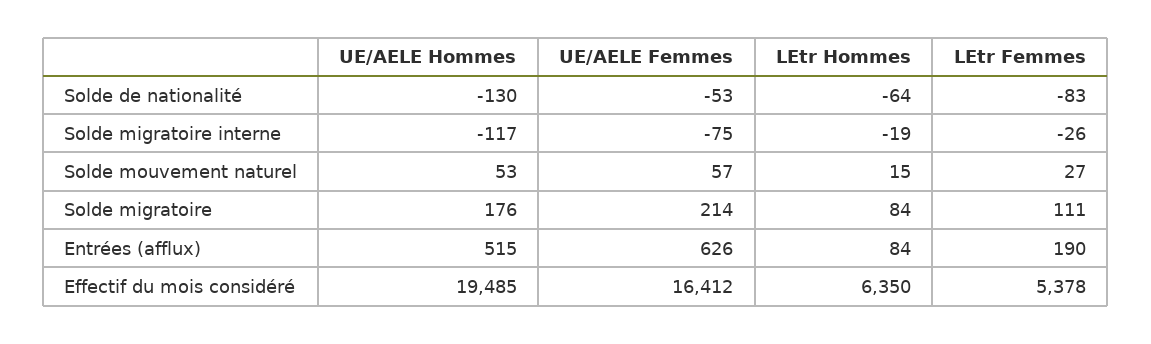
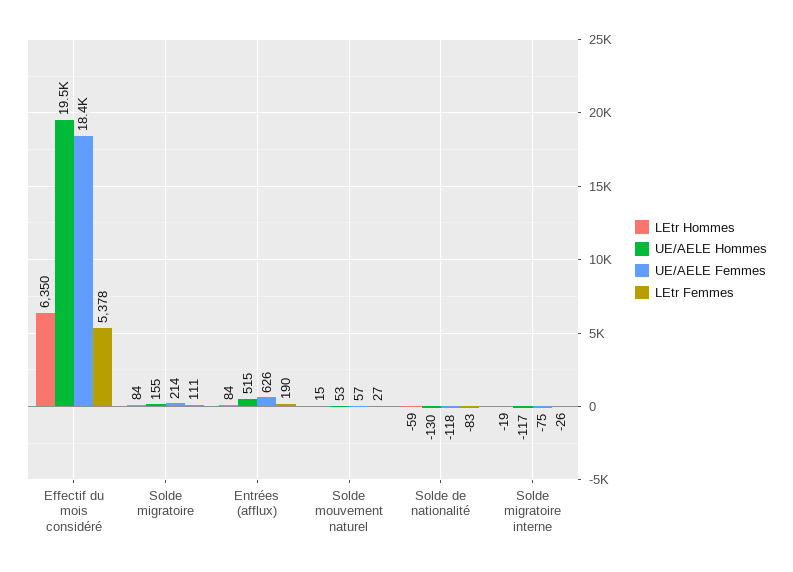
UE/AELE Femmes, Solde de nationalité: -53 -> -118
LEtr Hommes, Solde de nationalité: -64 -> -59
UE/AELE Hommes, Solde migratoire: 176 -> 155
UE/AELE Femmes, Effectif du mois considéré: 16412 -> 18400

